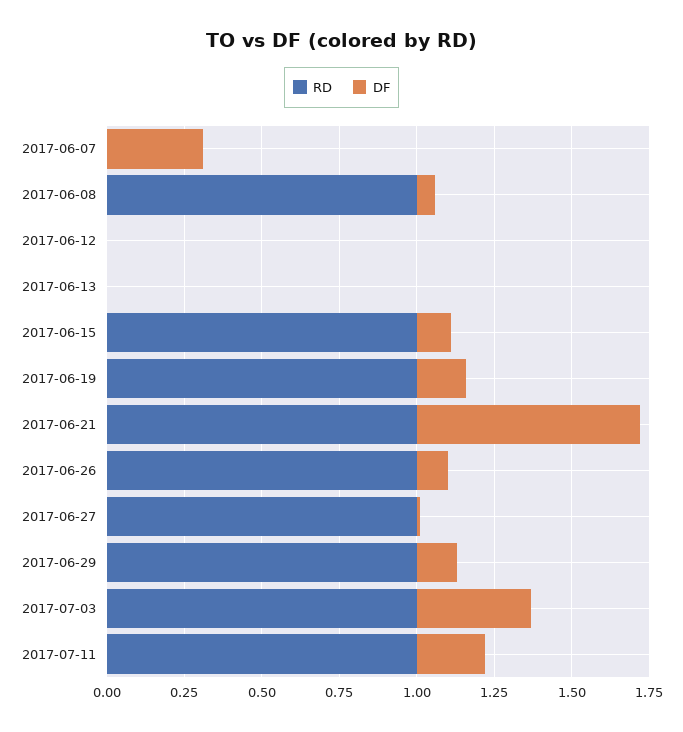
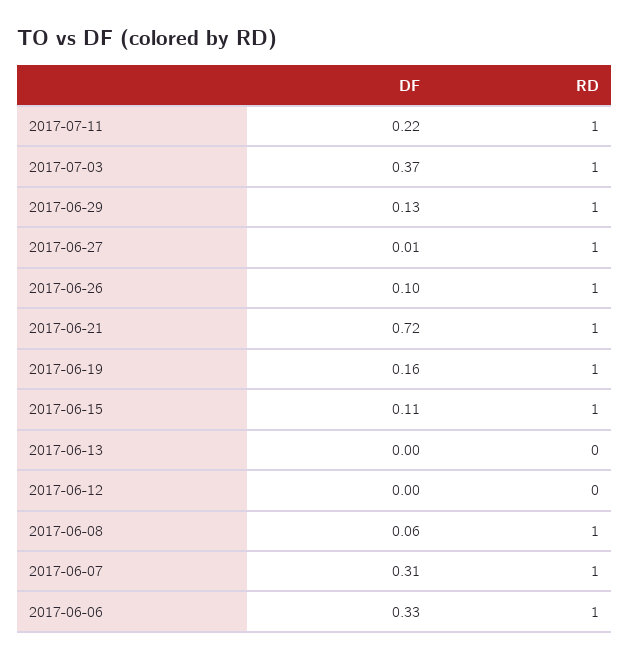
RD, 2017-06-07: 0 -> 1
DF, 2017-06-06: none -> 0.33
RD, 2017-06-06: none -> 1

